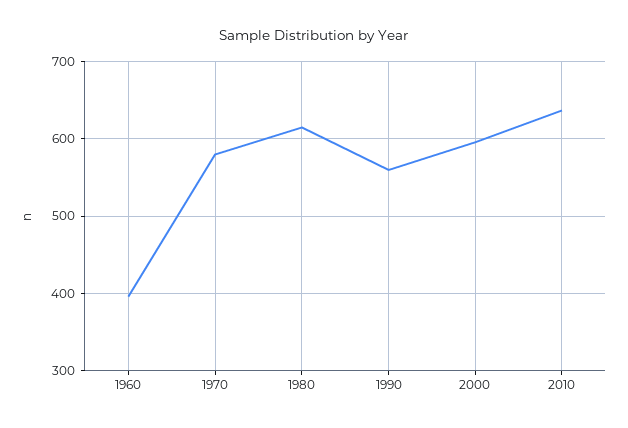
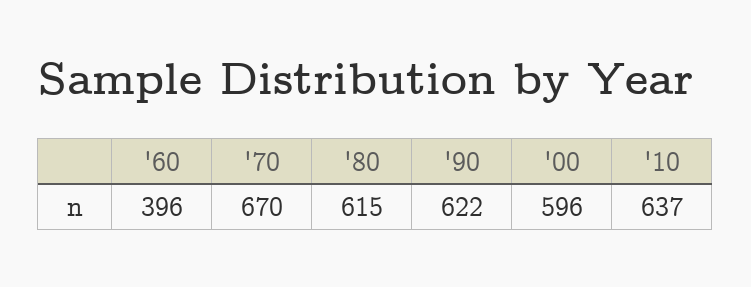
1970: 580 -> 670
1990: 560 -> 622

